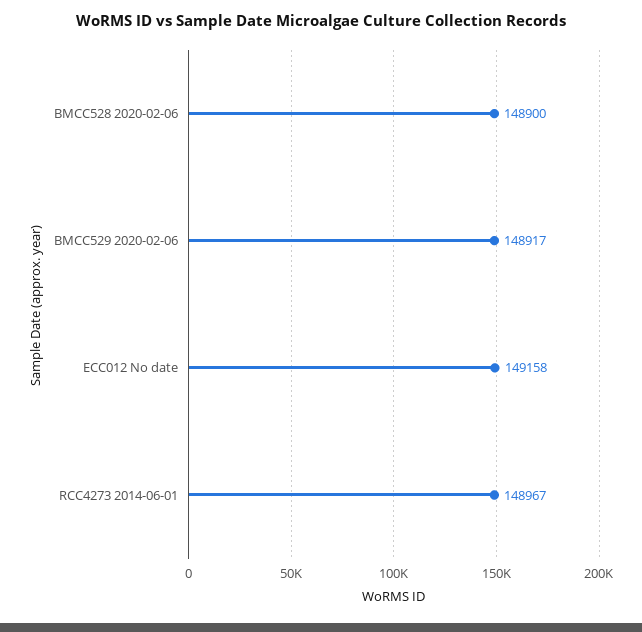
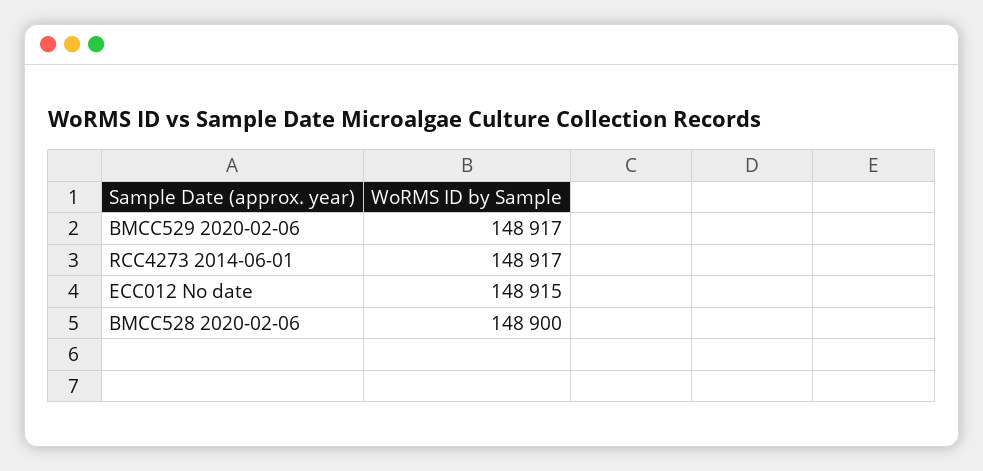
ECC012 No date: 149158 -> 148915
RCC4273 2014-06-01: 148967 -> 148917

